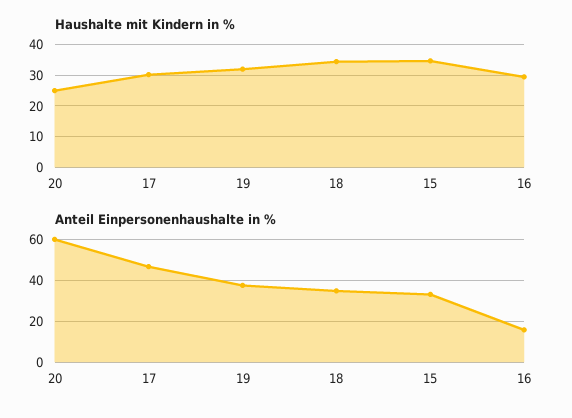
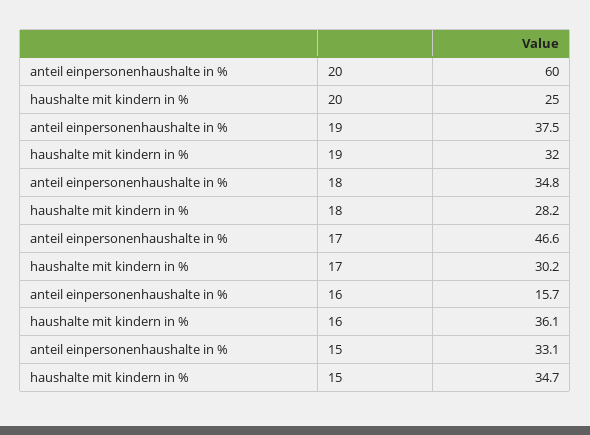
Haushalte mit Kindern in %, 18: 34 -> 28.2
Haushalte mit Kindern in %, 16: 30 -> 36.1

